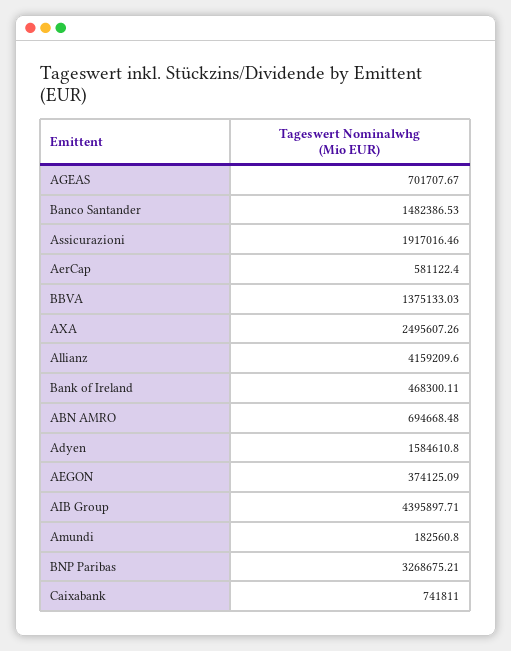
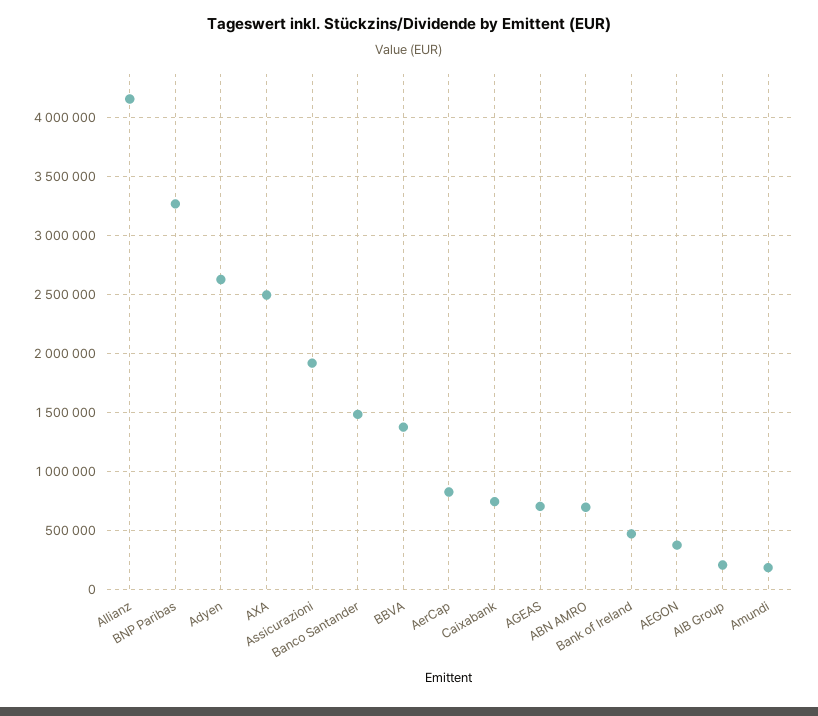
AerCap: 581122.4 -> 800000
Adyen: 1584610.8 -> 2600000
AIB Group: 4395897.71 -> 200000

